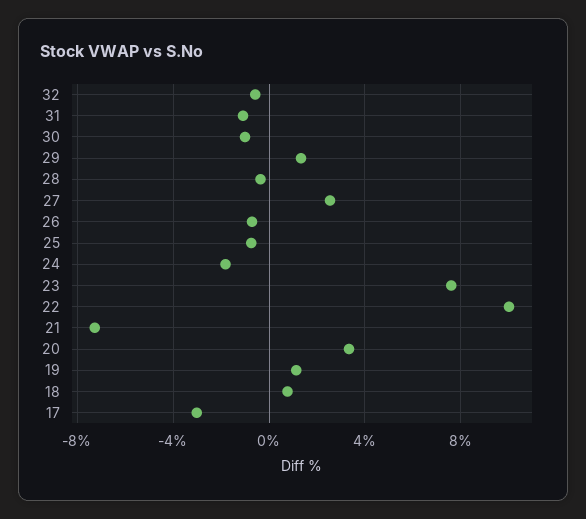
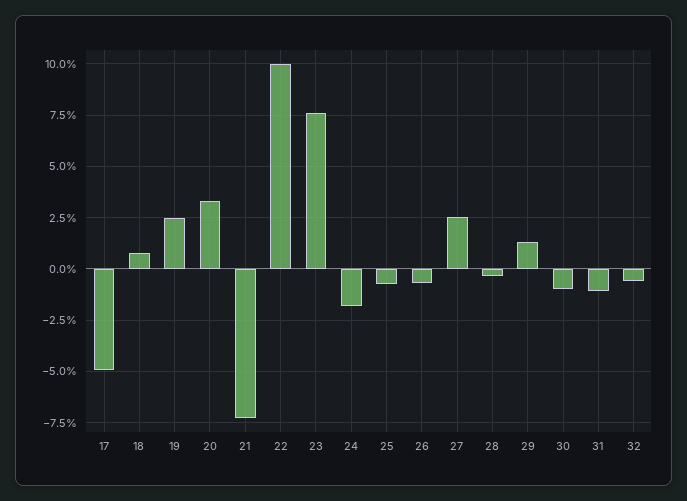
19: 1 -> 2.5
17: -3 -> -5

